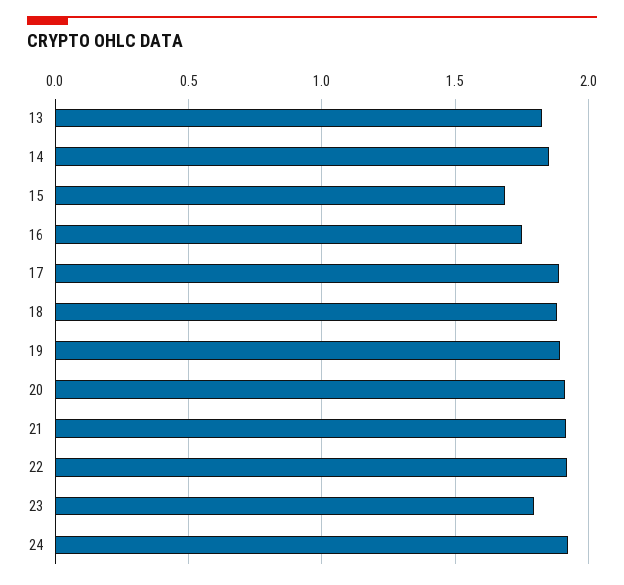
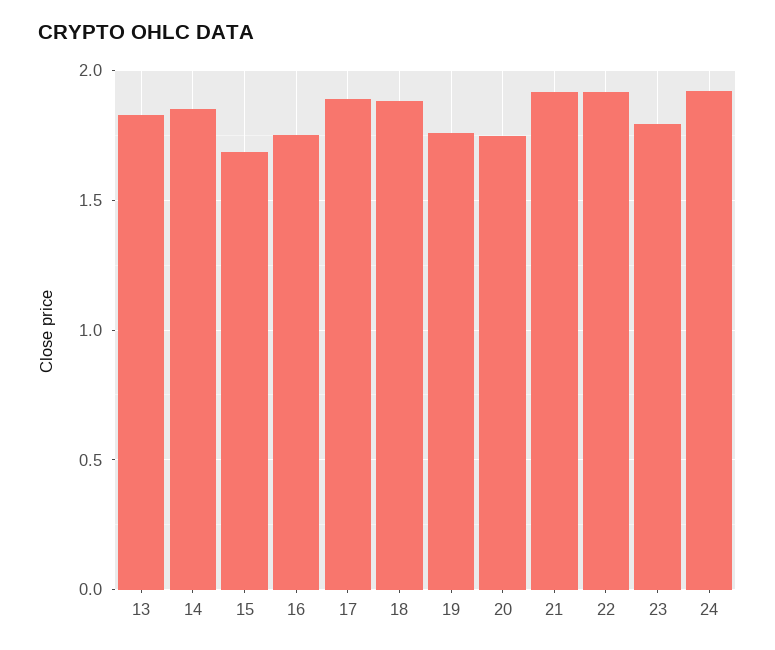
19: 1.9 -> 1.75
20: 1.9 -> 1.75

